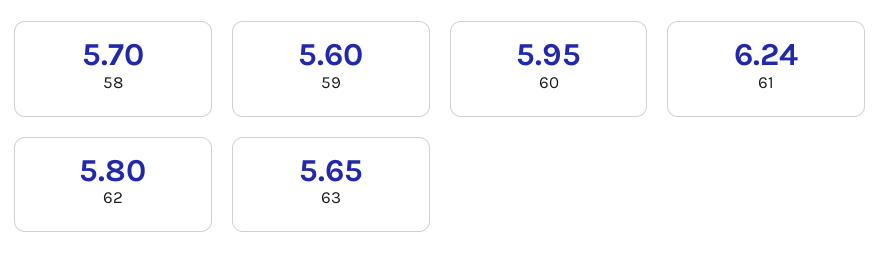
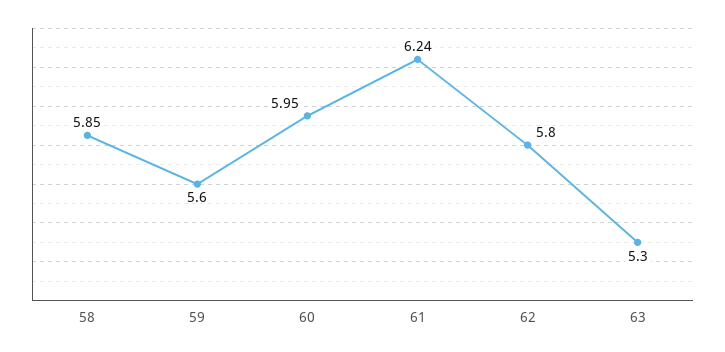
58: 5.7 -> 5.85
63: 5.65 -> 5.3

